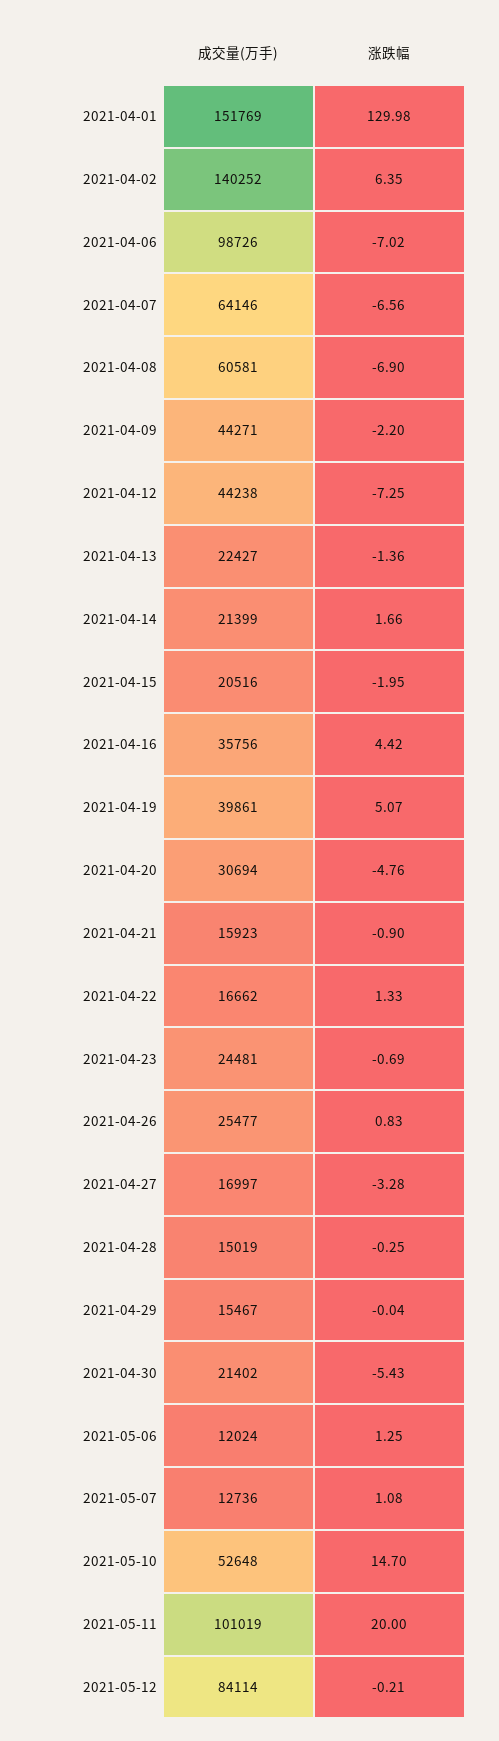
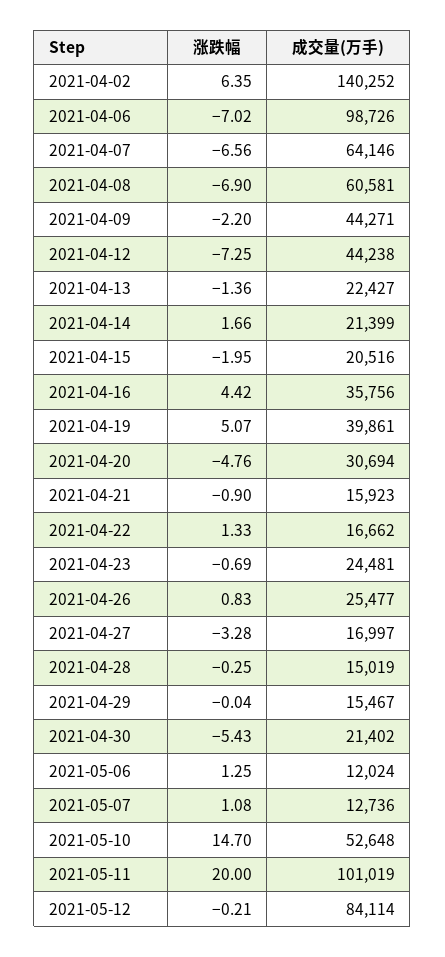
成交量(万手), 2021-04-01: 151769 -> none
涨跌幅, 2021-04-01: 129.98 -> none

